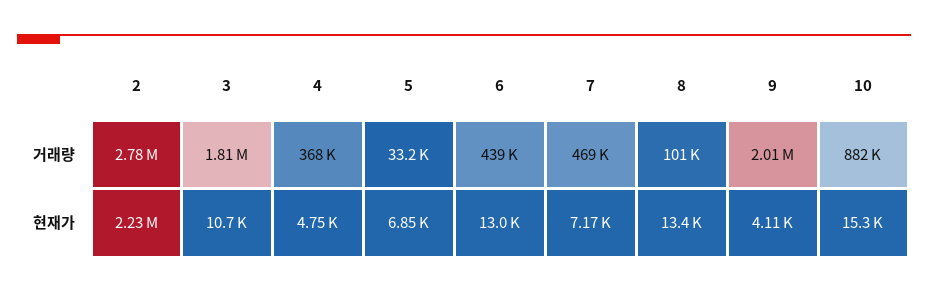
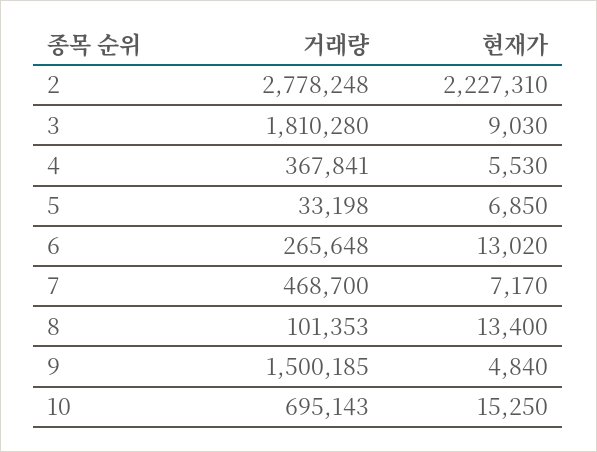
6, 거래량: 439000 -> 265648
9, 거래량: 2010000 -> 1500185
10, 거래량: 882000 -> 695143
3, 현재가: 10700 -> 9030
4, 현재가: 4750 -> 5530
9, 현재가: 4110 -> 4840

